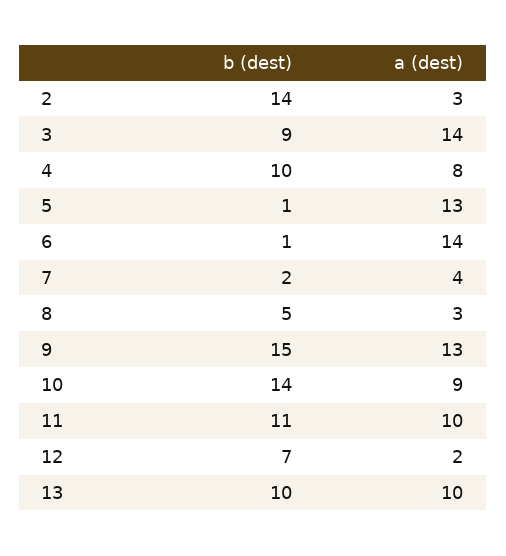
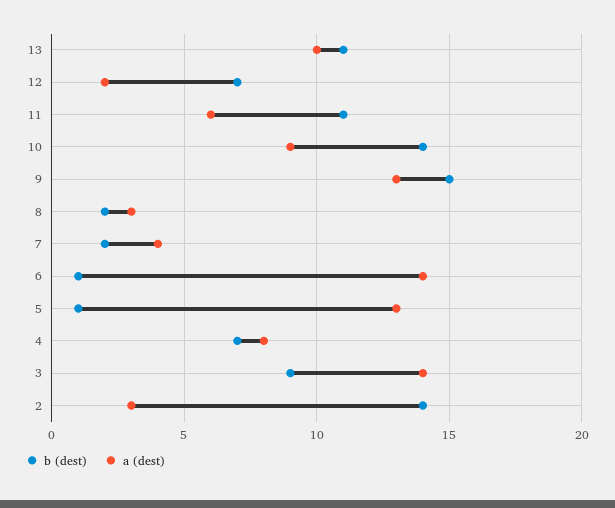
b (dest), 4: 10 -> 7
b (dest), 8: 5 -> 2
a (dest), 11: 10 -> 6
b (dest), 13: 10 -> 11

